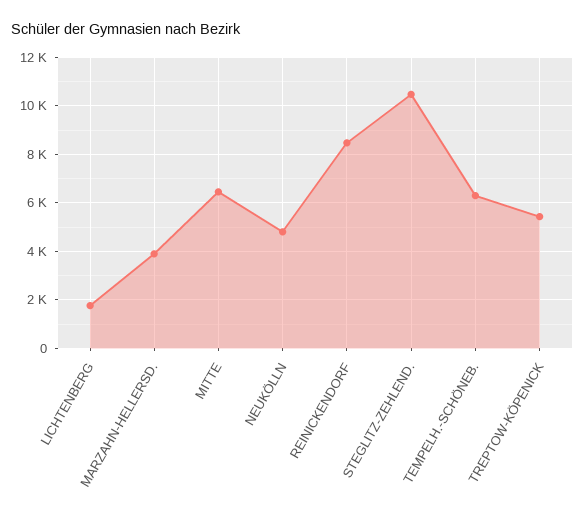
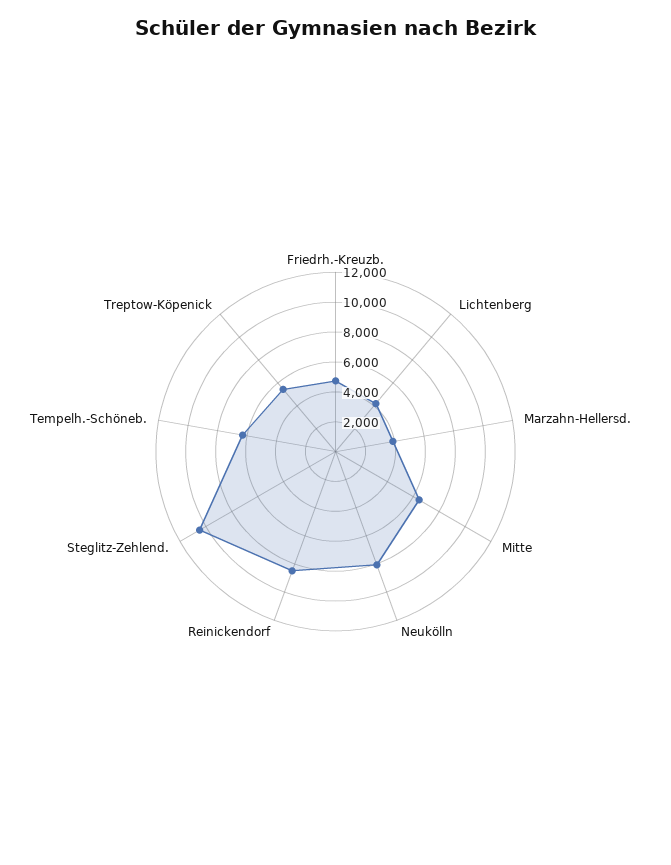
LICHTENBERG: 1750 -> 4000
NEUKÖLLN: 4750 -> 8000
Friedrh.-Kreuzb.: none -> 5000

